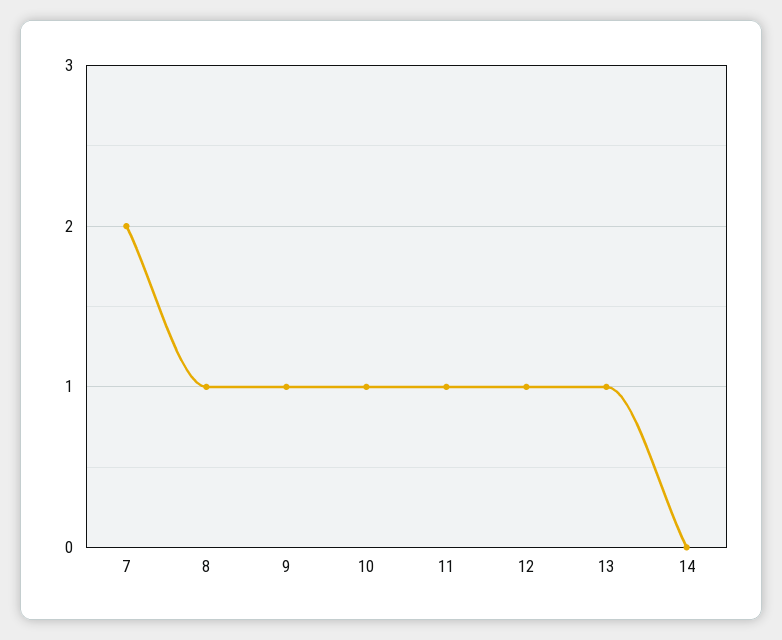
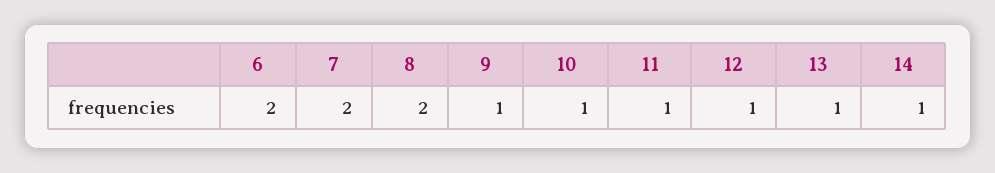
8: 1 -> 2
14: 0 -> 1
6: none -> 2

